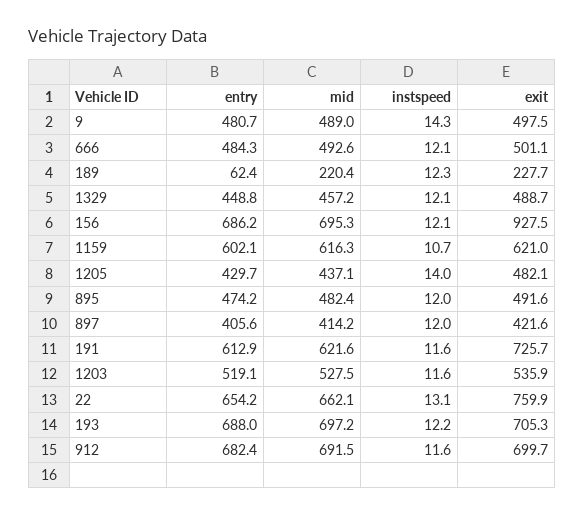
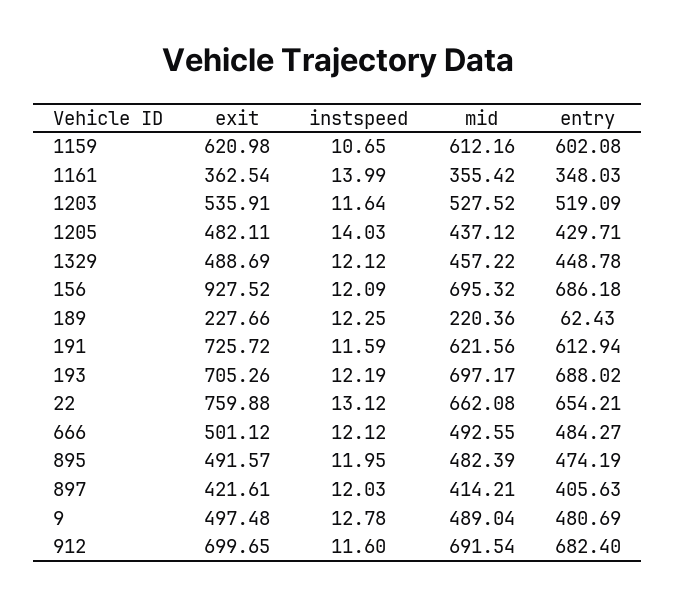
instspeed, 9: 14.3 -> 12.78
mid, 1159: 616.3 -> 612.16
exit, 1161: none -> 362.54
instspeed, 1161: none -> 13.99
mid, 1161: none -> 355.42
entry, 1161: none -> 348.03

